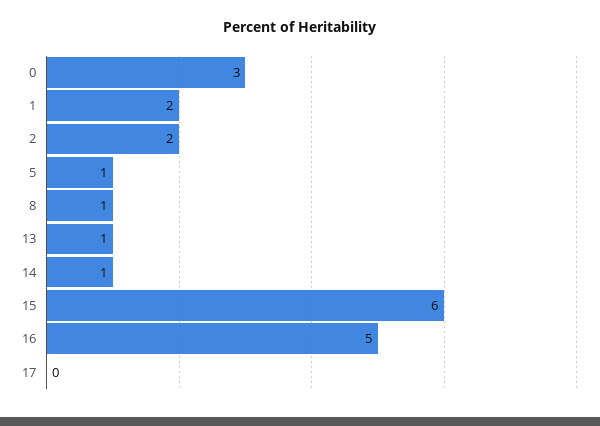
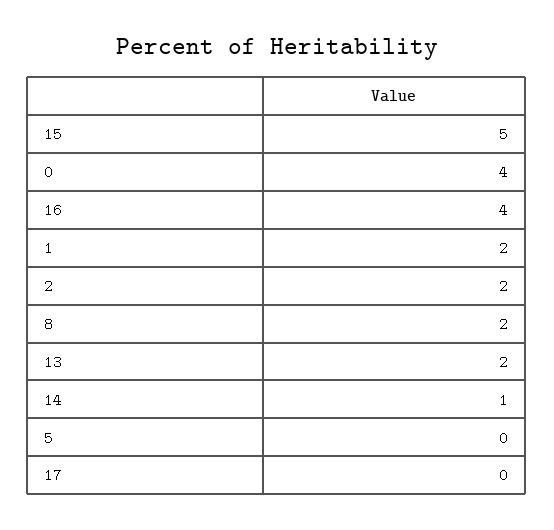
0: 3 -> 4
5: 1 -> 0
8: 1 -> 2
13: 1 -> 2
15: 6 -> 5
16: 5 -> 4

